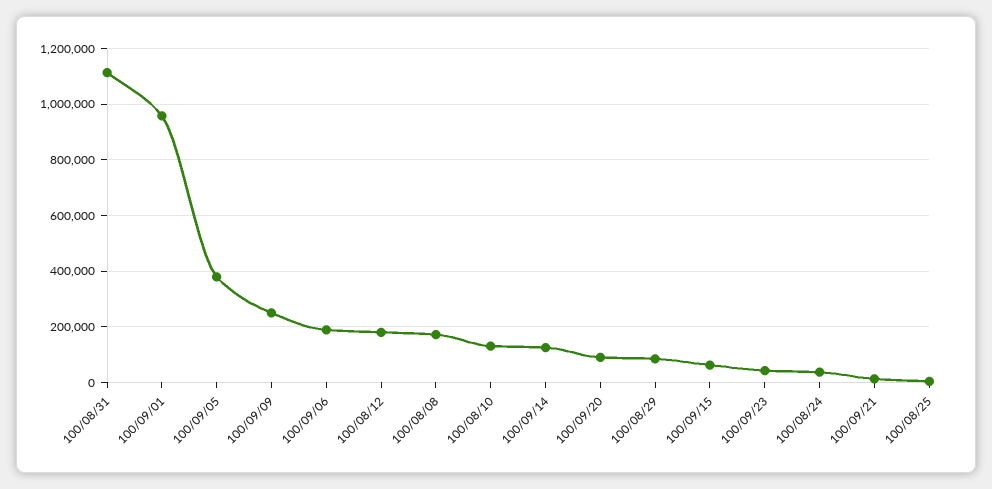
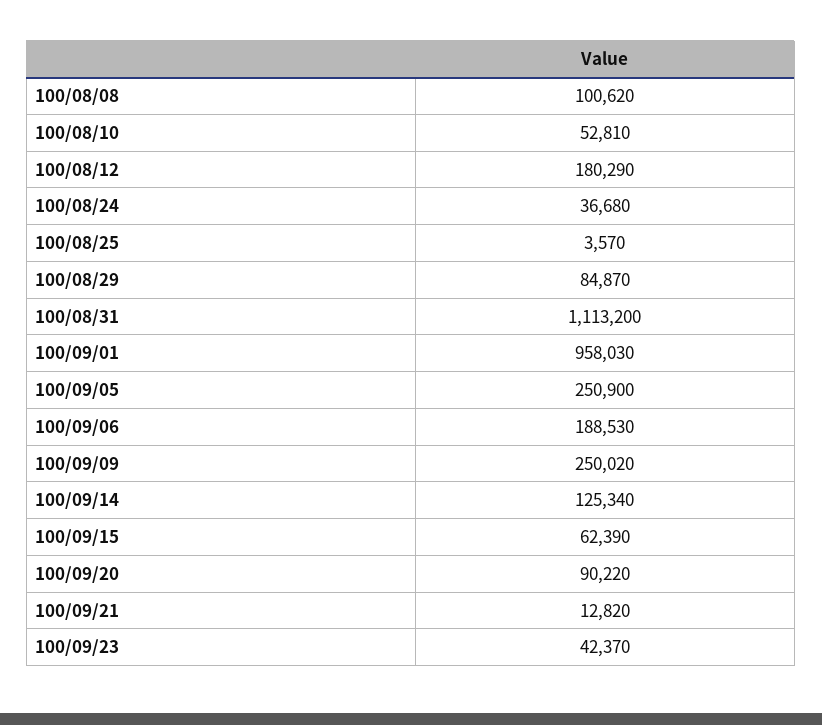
100/09/05: 375000 -> 250900
100/08/08: 175000 -> 100620
100/08/10: 125000 -> 52810

